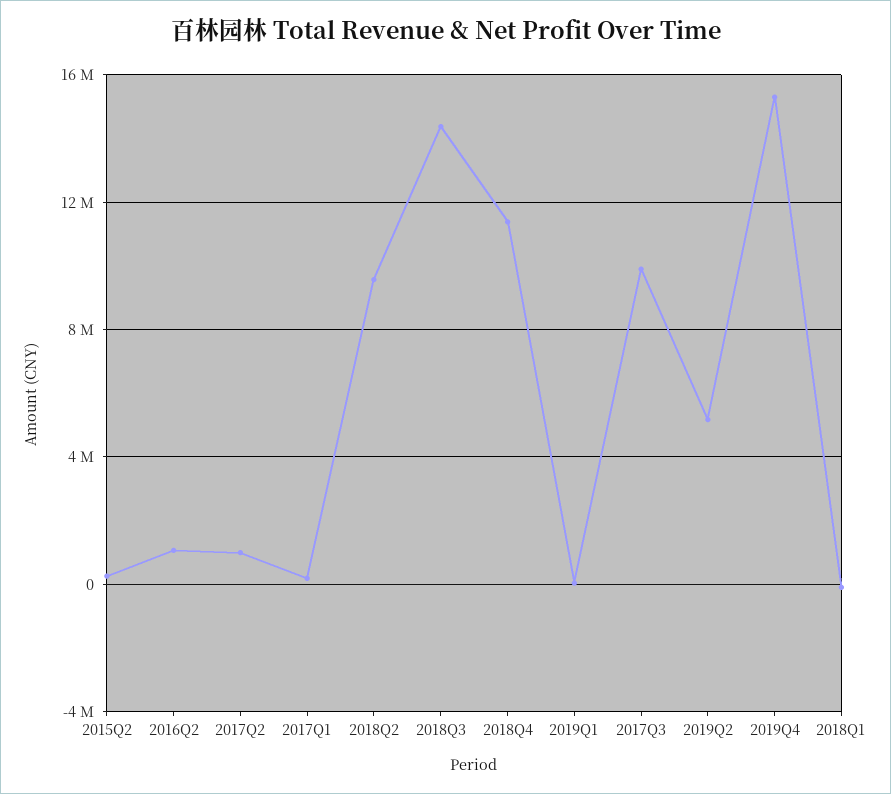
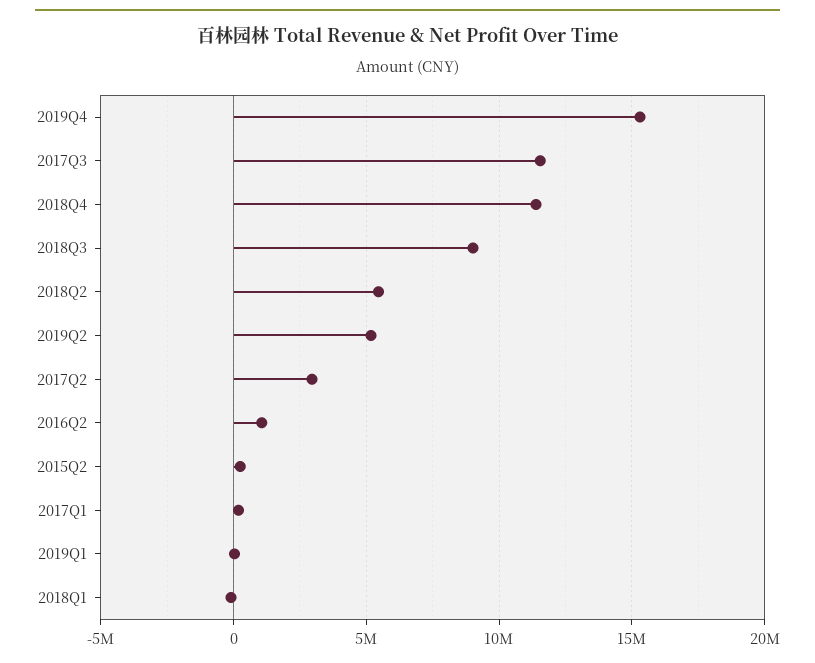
2017Q2: 1000000 -> 3000000
2018Q2: 9500000 -> 5500000
2018Q3: 14500000 -> 9000000
2017Q3: 10000000 -> 11500000

